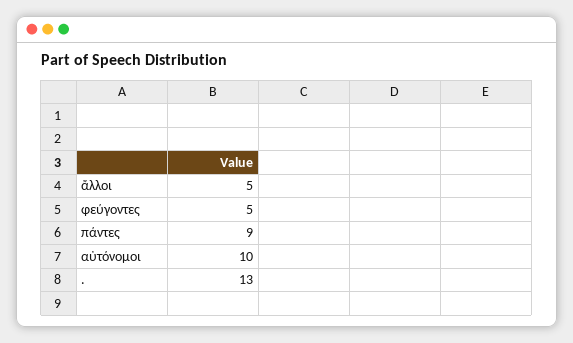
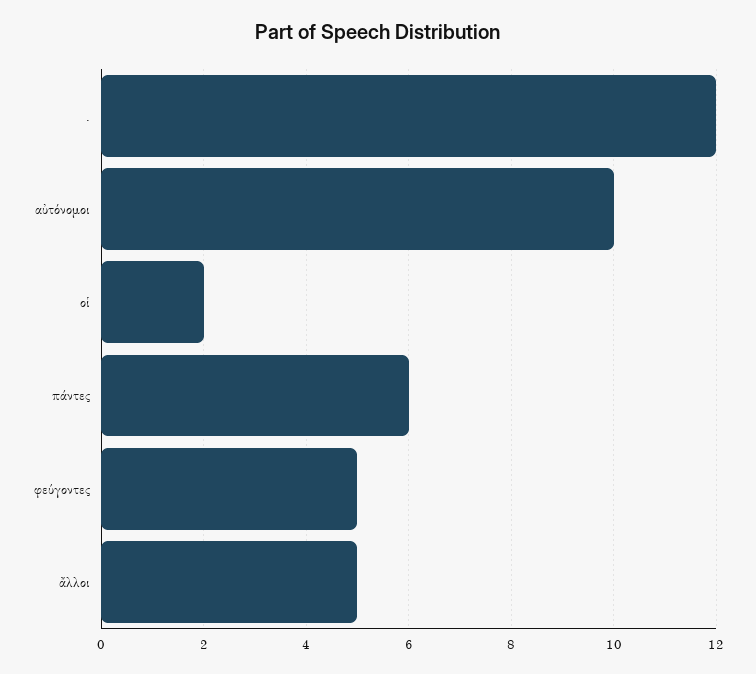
πάντες: 9 -> 6
.: 13 -> 12
οἱ: none -> 2

